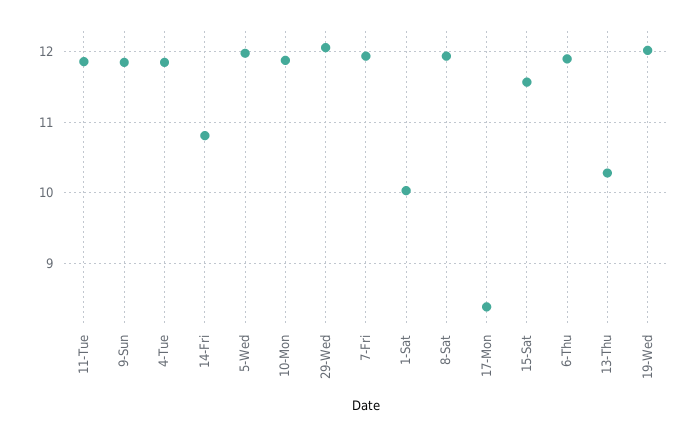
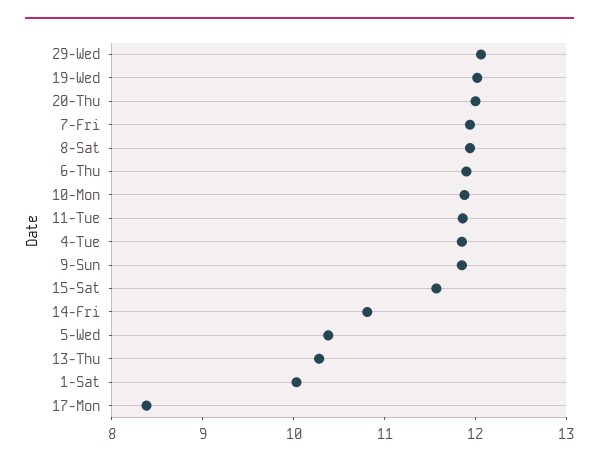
5-Wed: 12 -> 10.4
20-Thu: none -> 12

